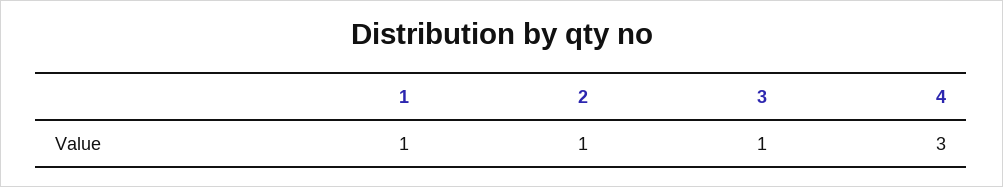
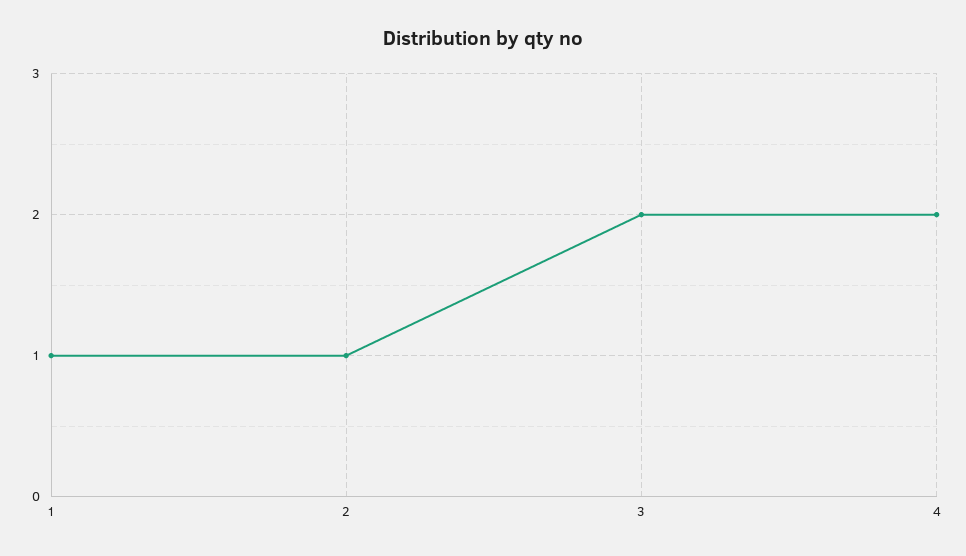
3: 1 -> 2
4: 3 -> 2

